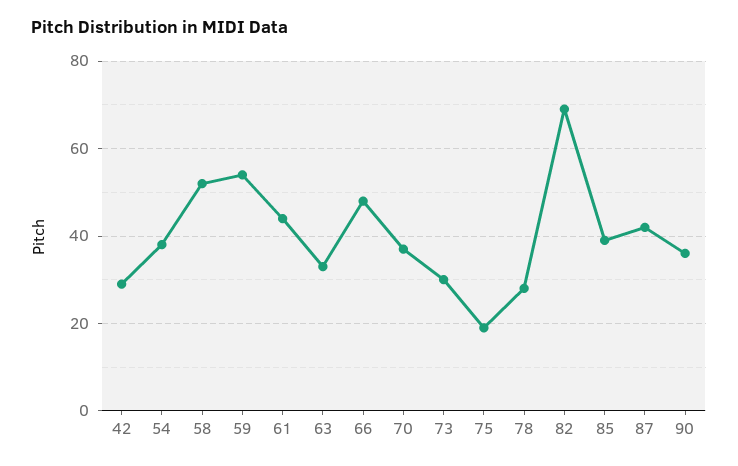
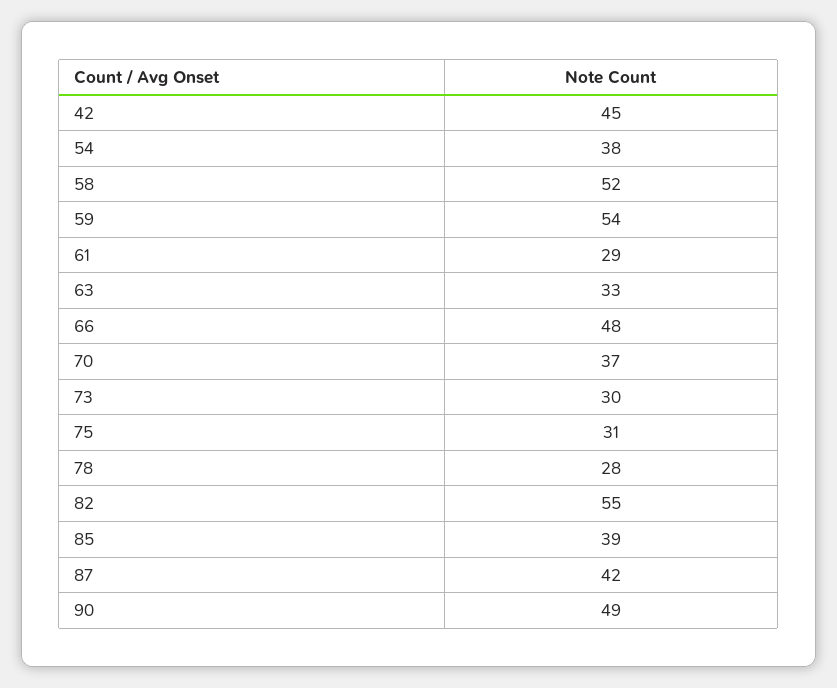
42: 30 -> 45
61: 45 -> 29
75: 20 -> 31
82: 70 -> 55
90: 35 -> 49

